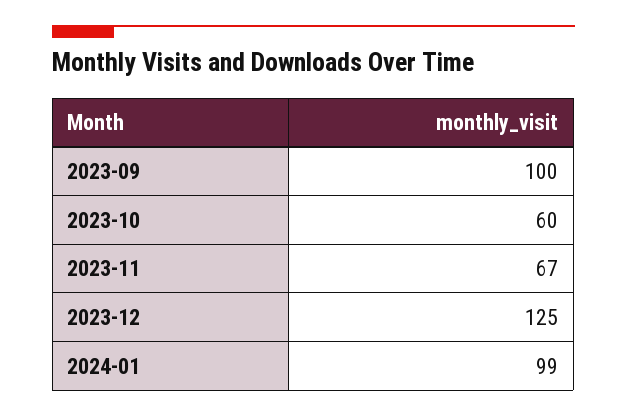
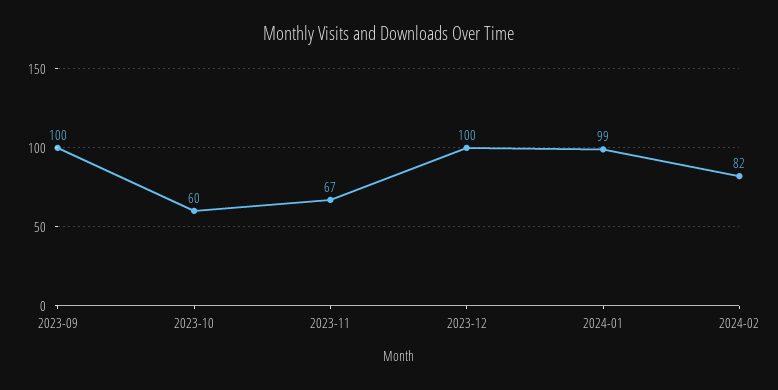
2023-12: 125 -> 100
2024-02: none -> 82

